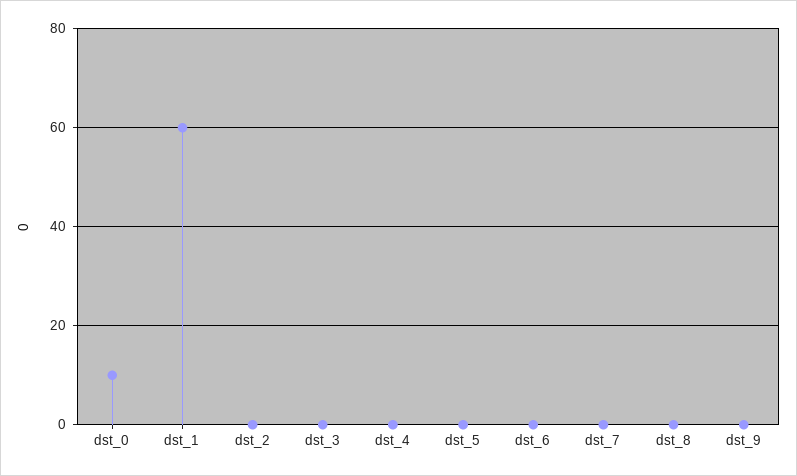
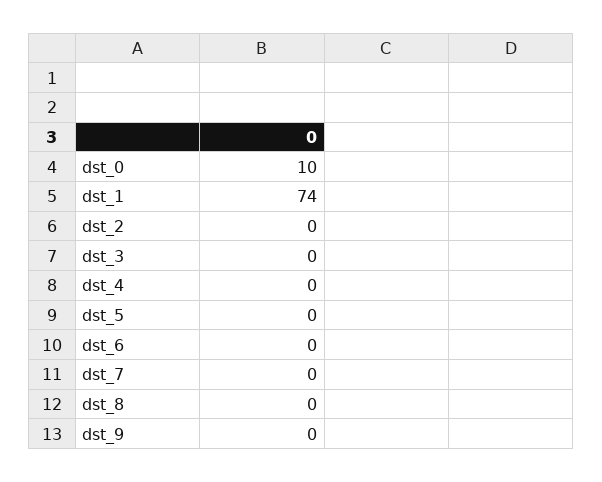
dst_1: 60 -> 74

